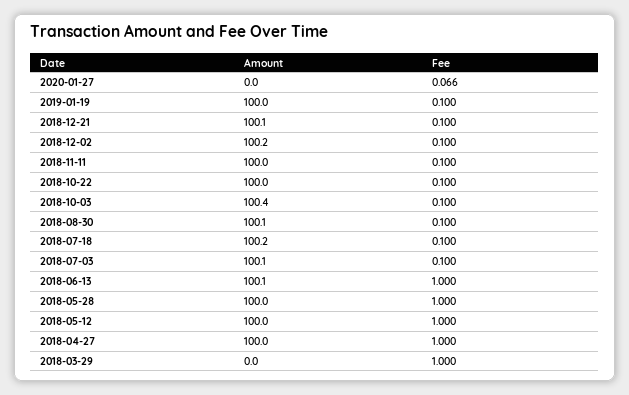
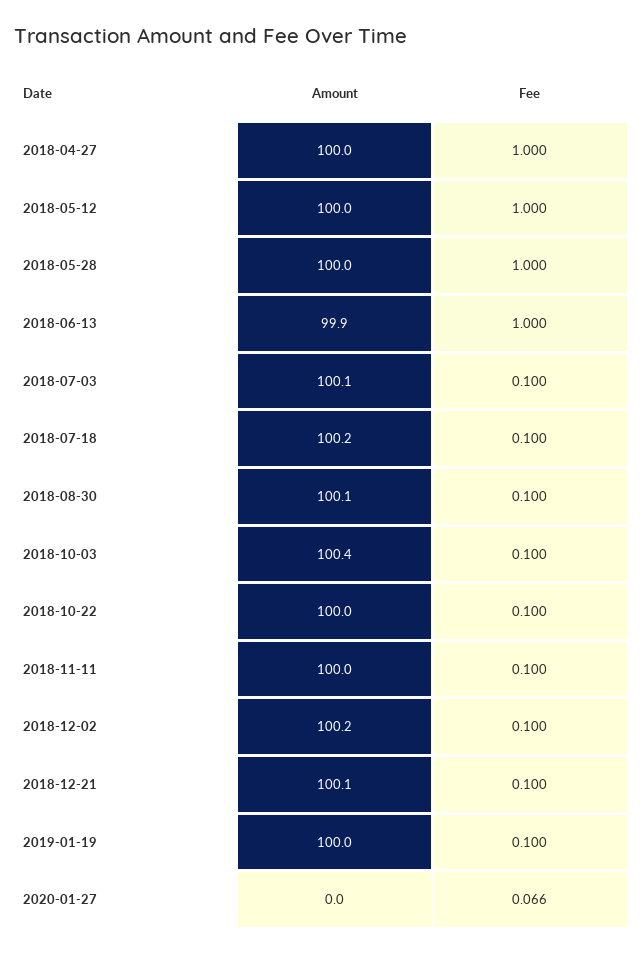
Amount, 2018-06-13: 100.1 -> 99.9
Amount, 2018-03-29: 0 -> none
Fee, 2018-03-29: 1 -> none

